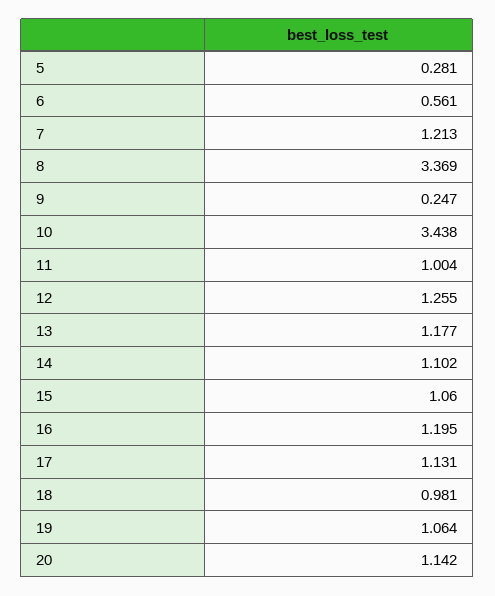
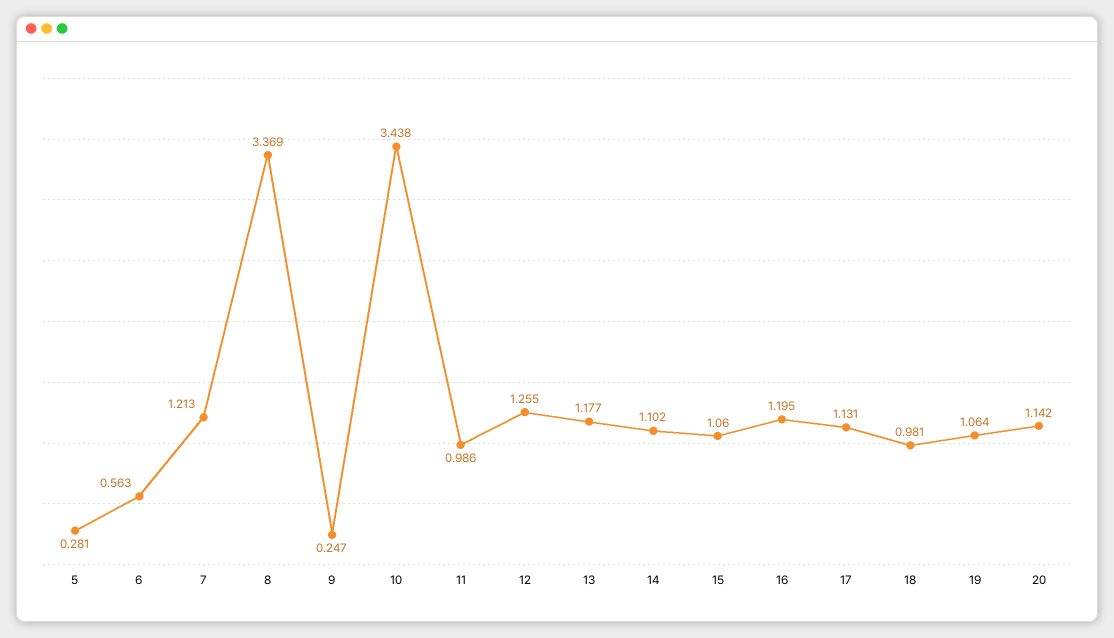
6: 0.561 -> 0.563
11: 1.004 -> 0.986

